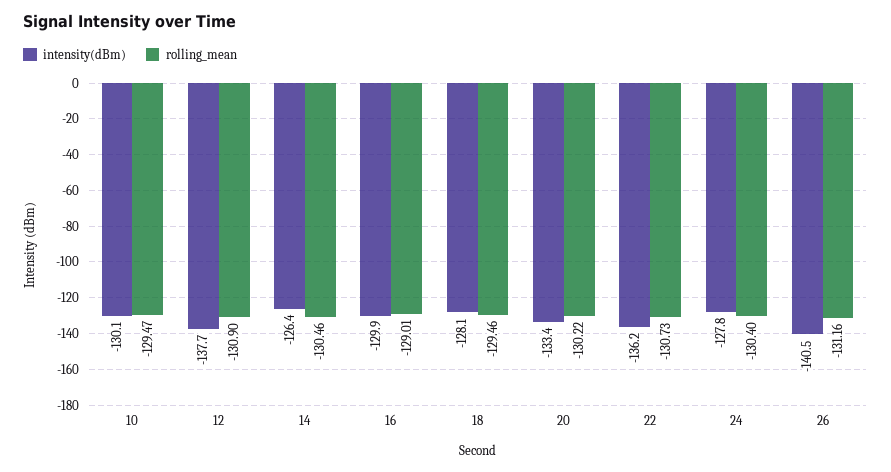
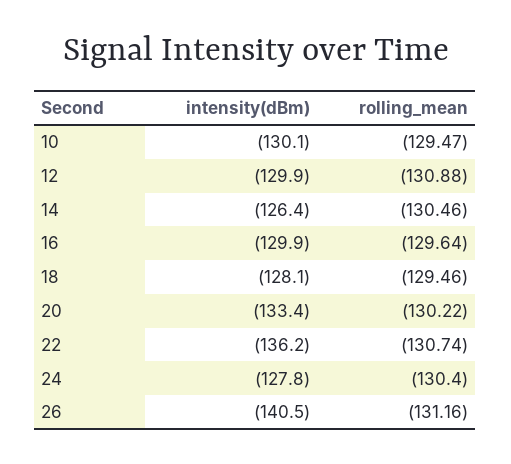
intensity(dBm), 12: -137.7 -> -129.9
rolling_mean, 12: -130.9 -> -130.88
rolling_mean, 16: -129.01 -> -129.64
rolling_mean, 22: -130.73 -> -130.74

